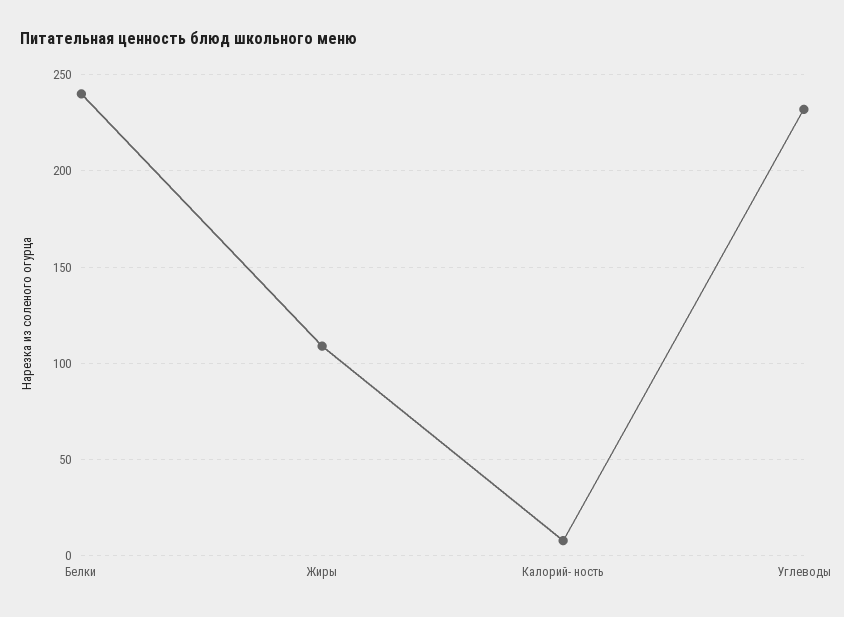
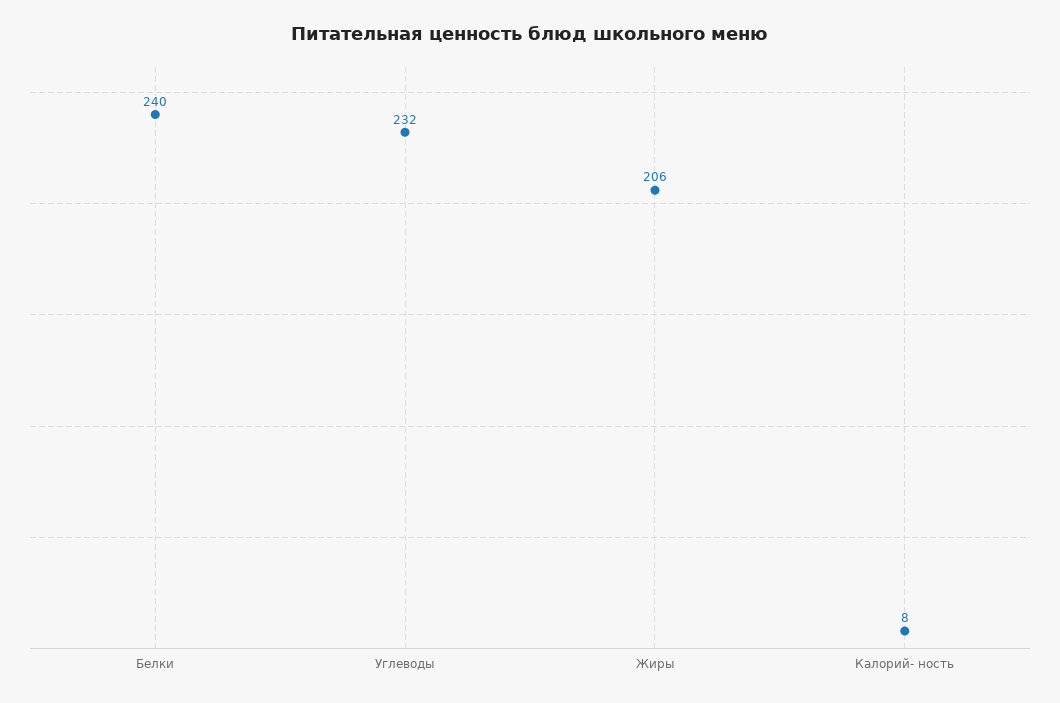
Жиры: 110 -> 206

